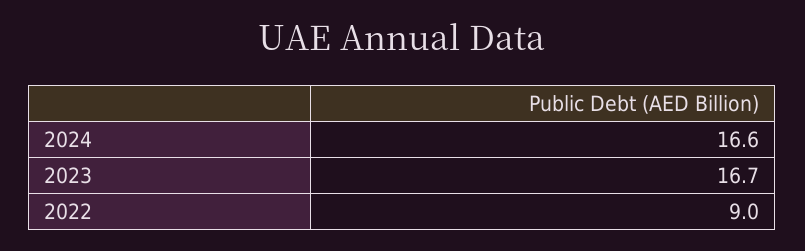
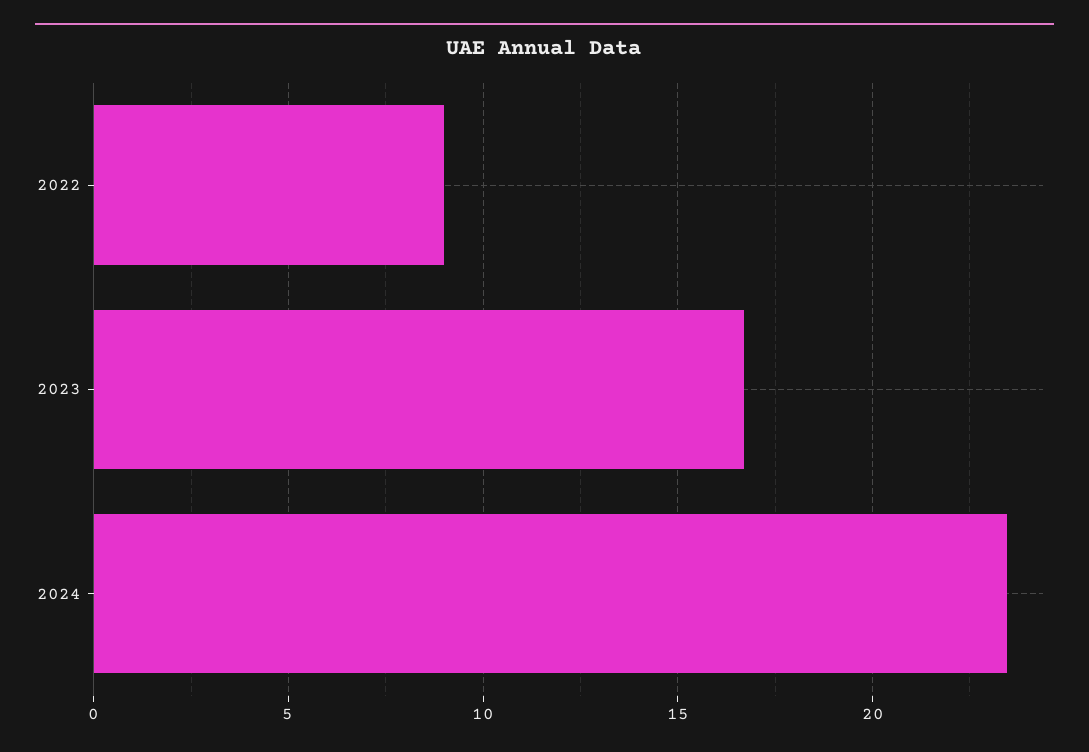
2024: 16.6 -> 23.5

